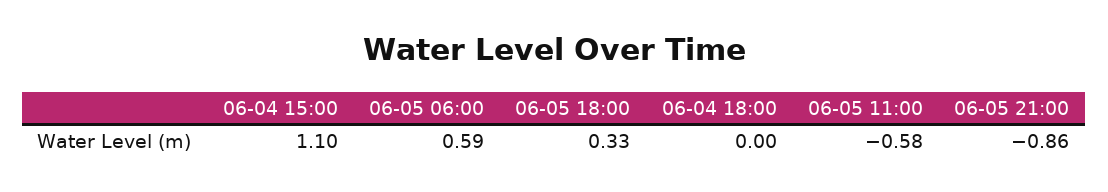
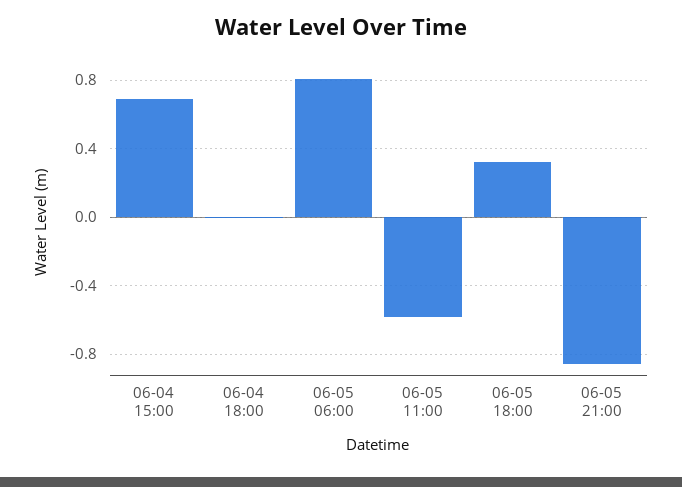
06-04 15:00: 1.1 -> 0.7
06-05 06:00: 0.59 -> 0.8

